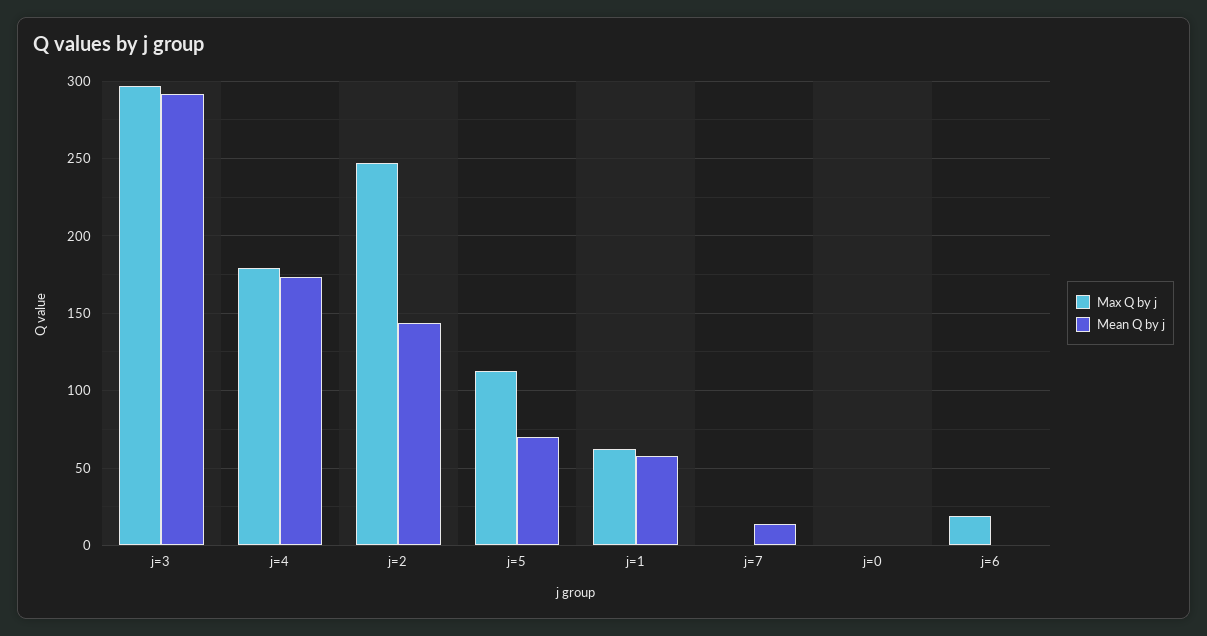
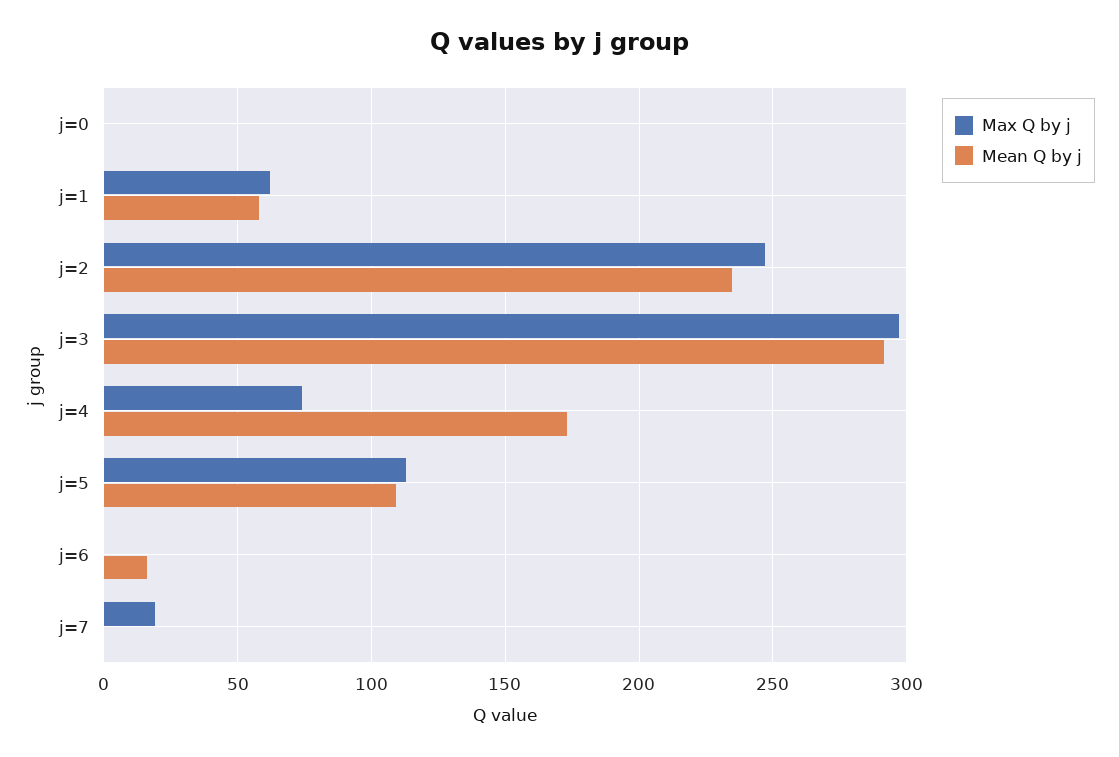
Max Q by j, j=4: 180 -> 75
Mean Q by j, j=2: 145 -> 235
Mean Q by j, j=5: 70 -> 110
Max Q by j, j=7: 0 -> 20
Mean Q by j, j=7: 15 -> 0
Max Q by j, j=6: 20 -> 0
Mean Q by j, j=6: 0 -> 15

